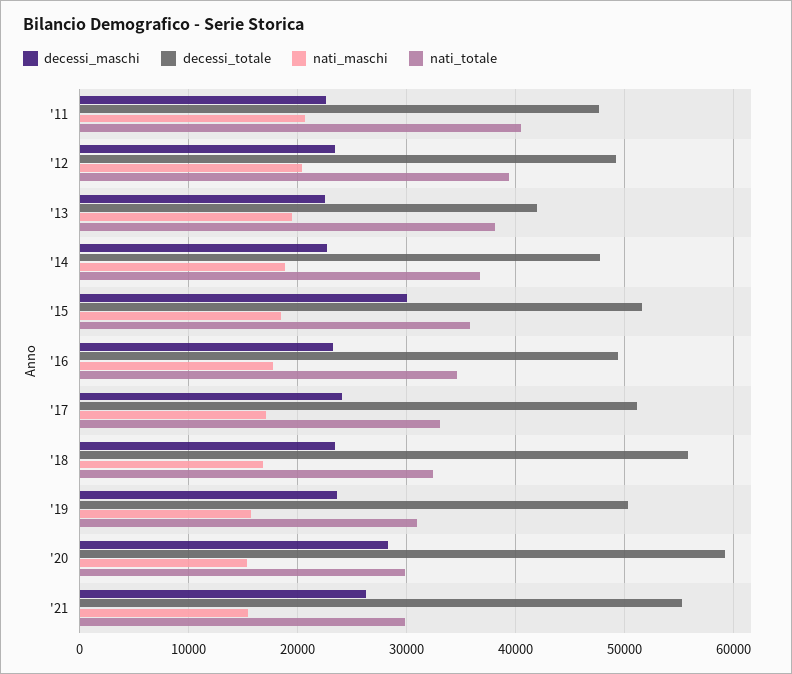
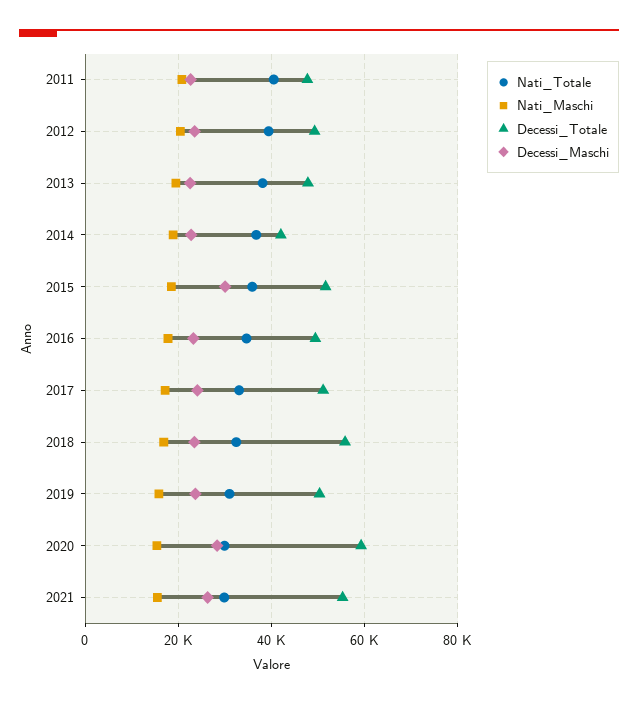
decessi_totale, '13: 42000 -> 48000
decessi_totale, '14: 48000 -> 42000

